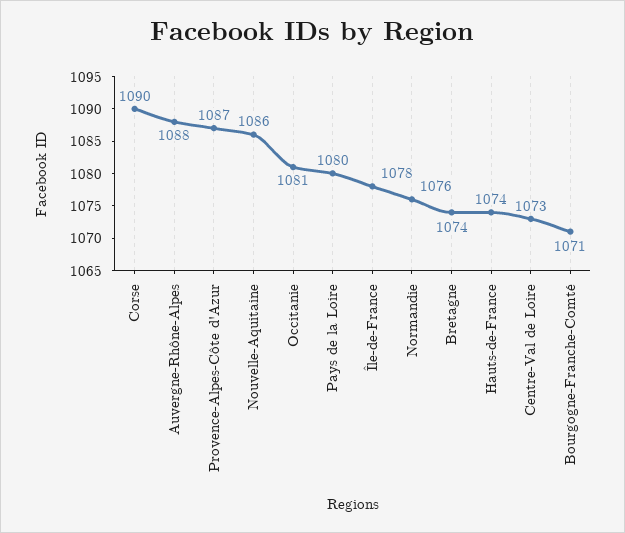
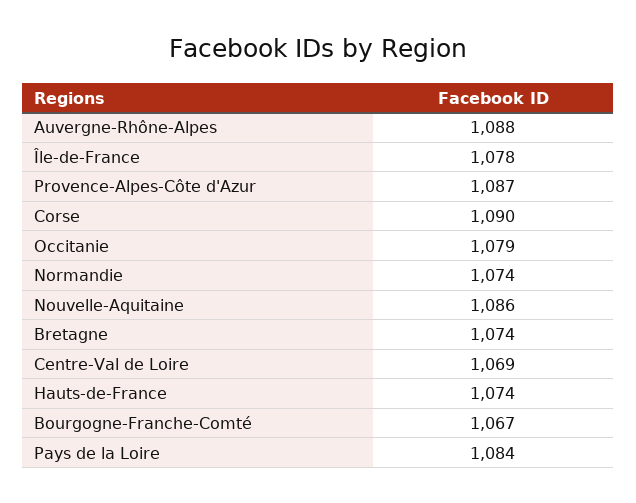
Occitanie: 1081 -> 1079
Pays de la Loire: 1080 -> 1084
Normandie: 1076 -> 1074
Centre-Val de Loire: 1073 -> 1069
Bourgogne-Franche-Comté: 1071 -> 1067

